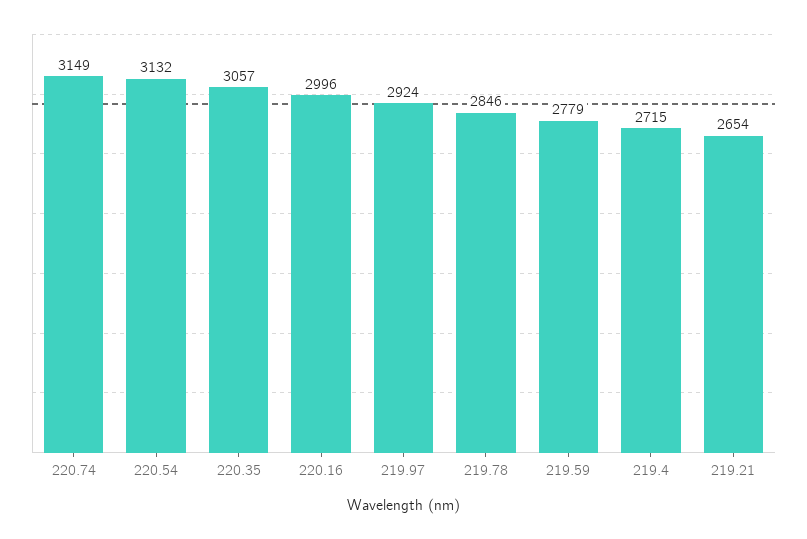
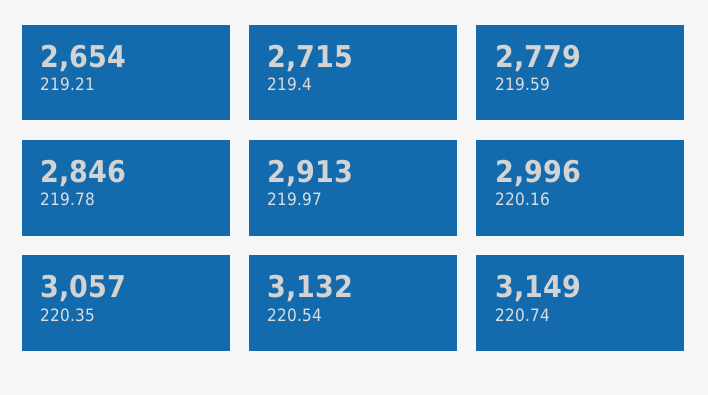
219.97: 2924 -> 2913

